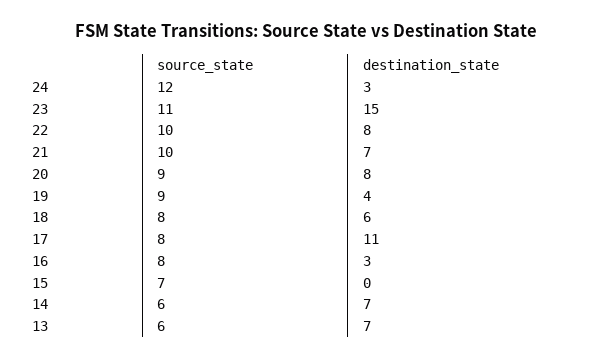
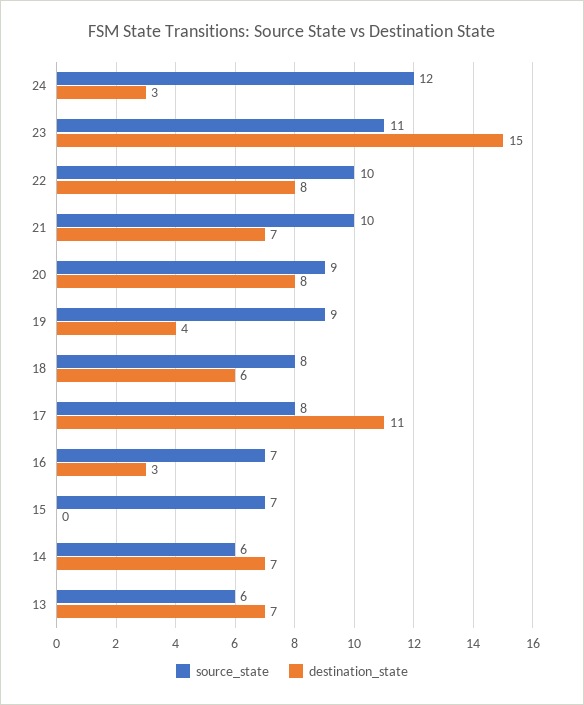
source_state, 16: 8 -> 7

